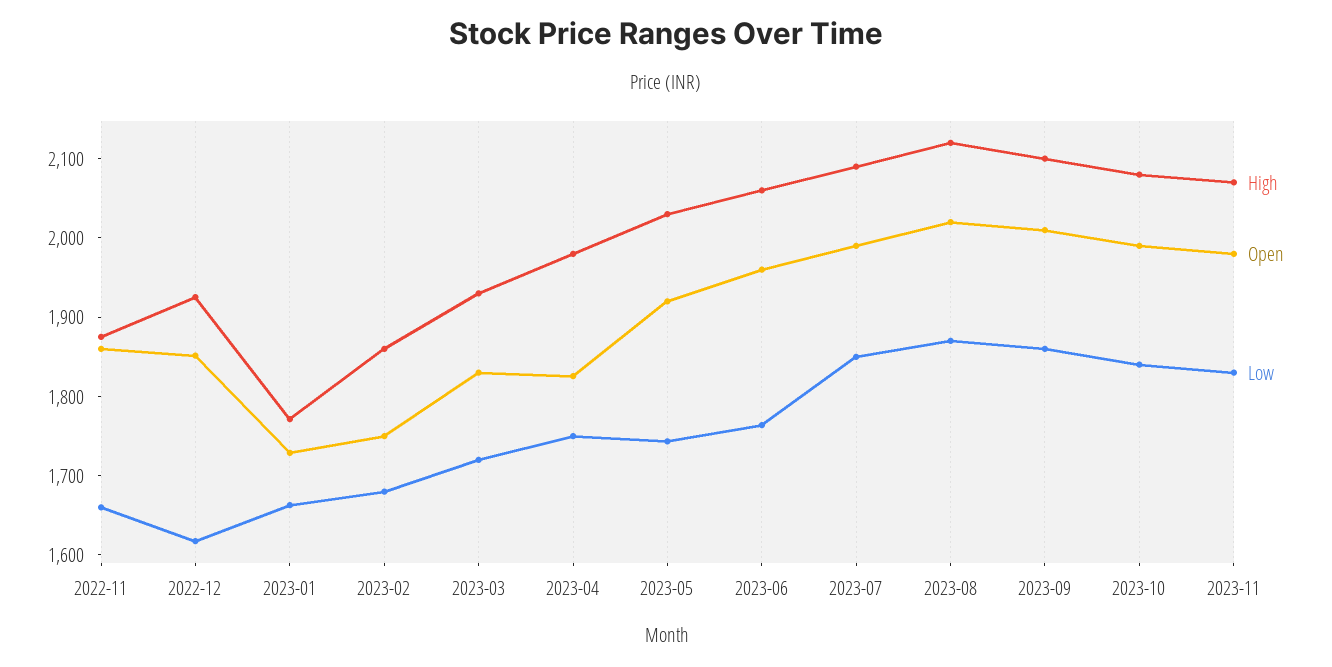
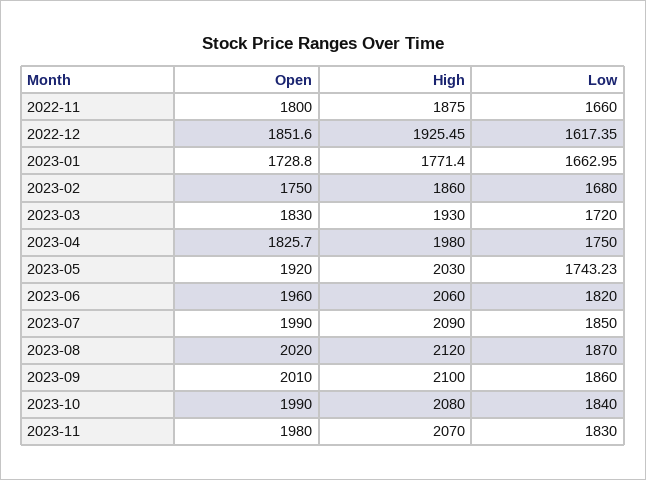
Open, 2022-11: 1860 -> 1800
Low, 2023-06: 1760 -> 1820

